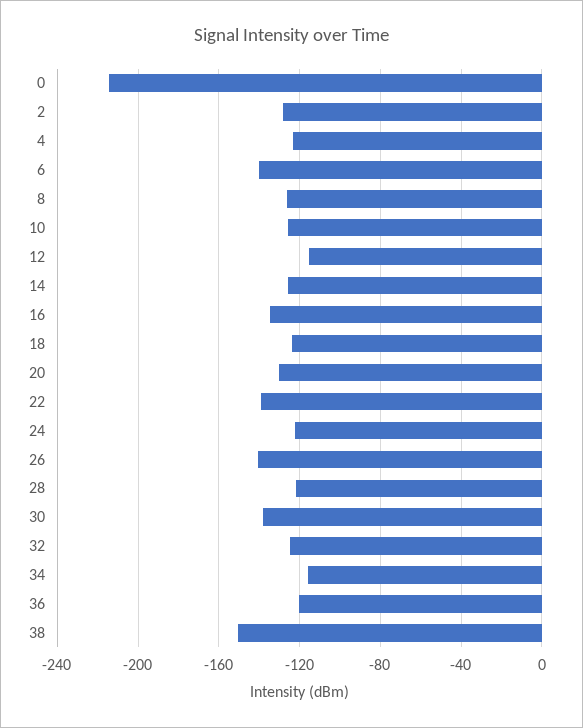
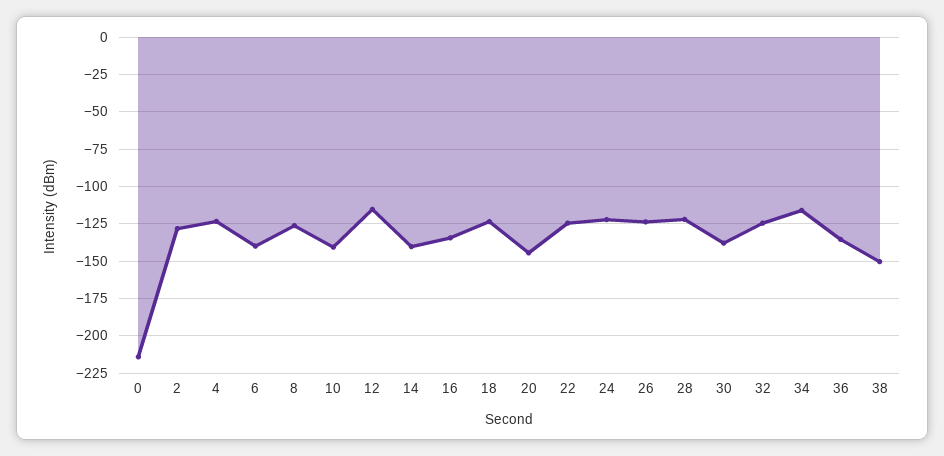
10: -125 -> -140
14: -125 -> -140
20: -130 -> -145
22: -140 -> -125
26: -140 -> -125
36: -120 -> -135

